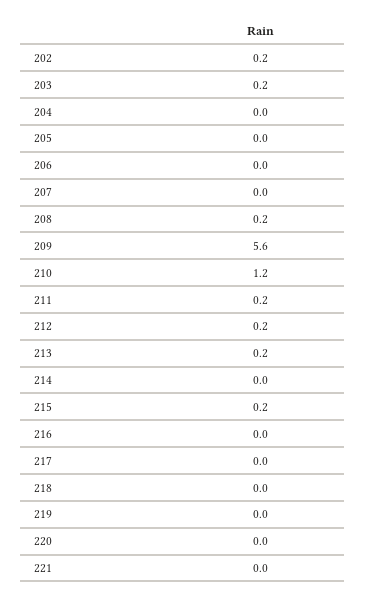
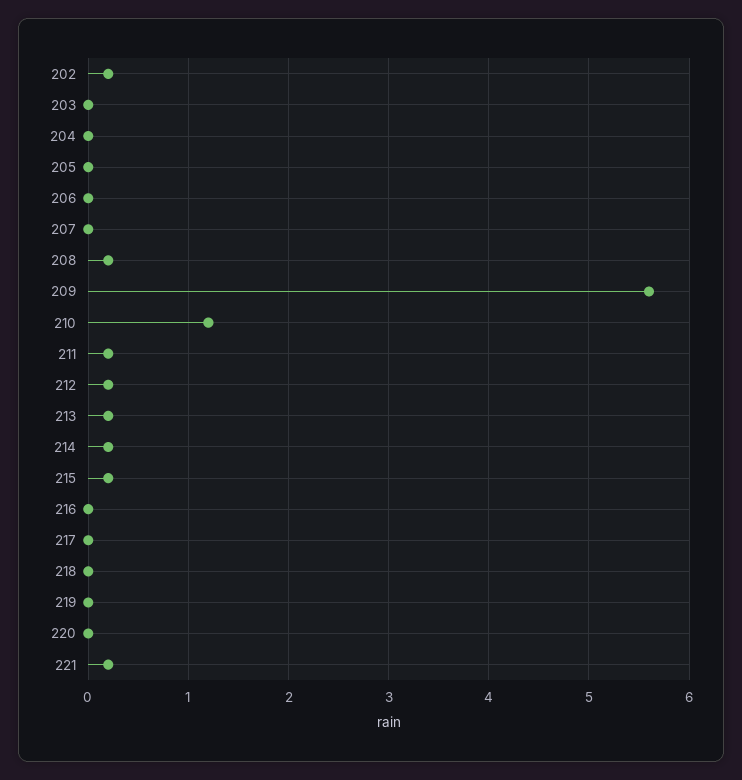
203: 0.2 -> 0
214: 0 -> 0.2
221: 0 -> 0.2

